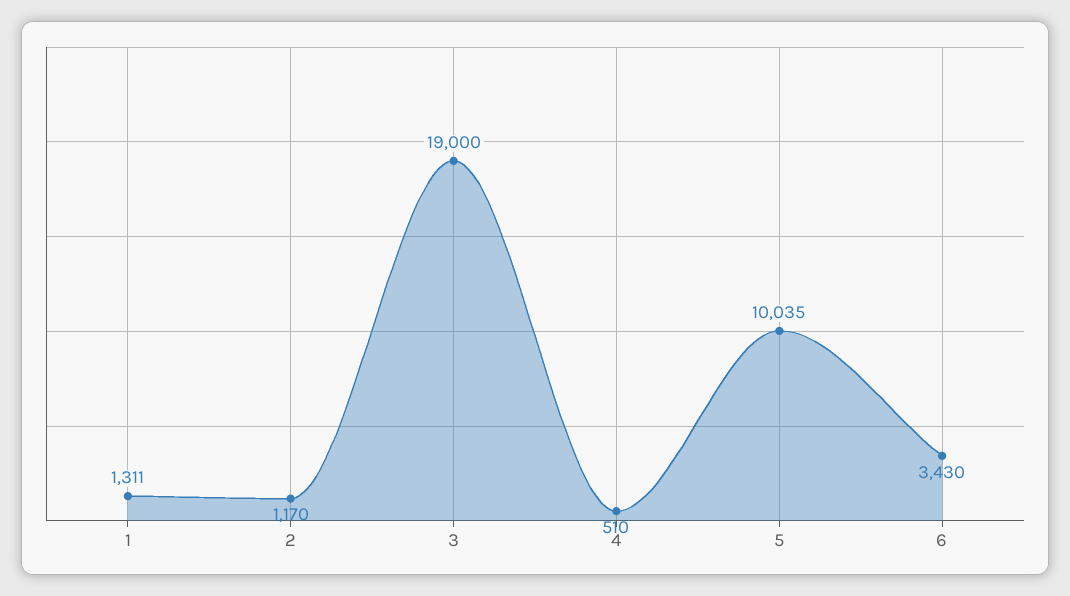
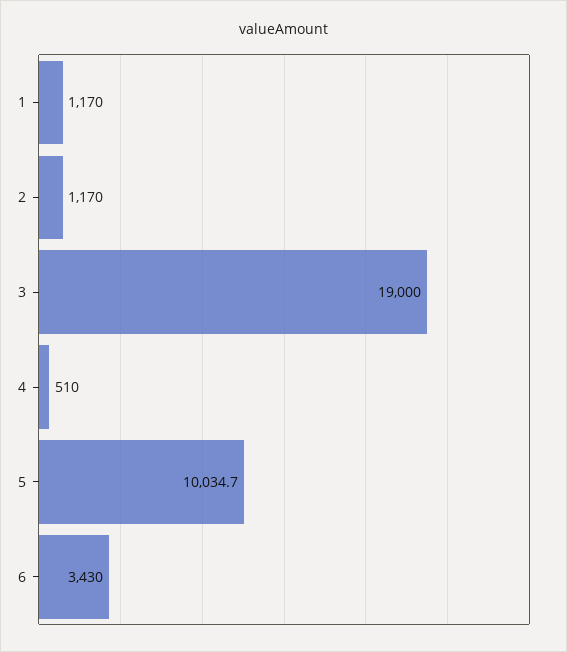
1: 1311 -> 1170

